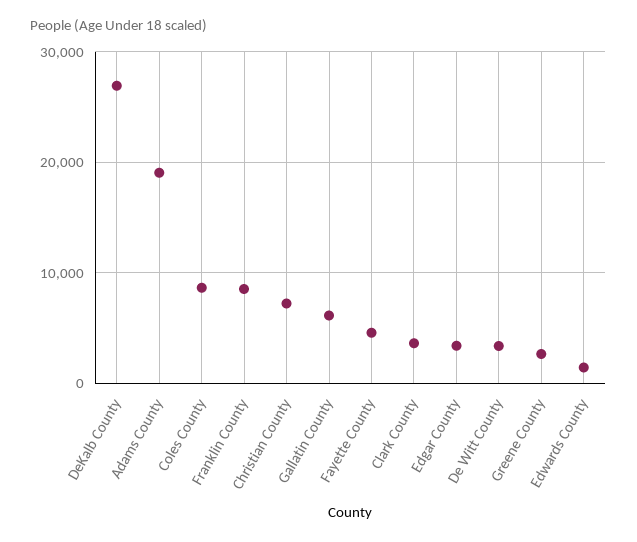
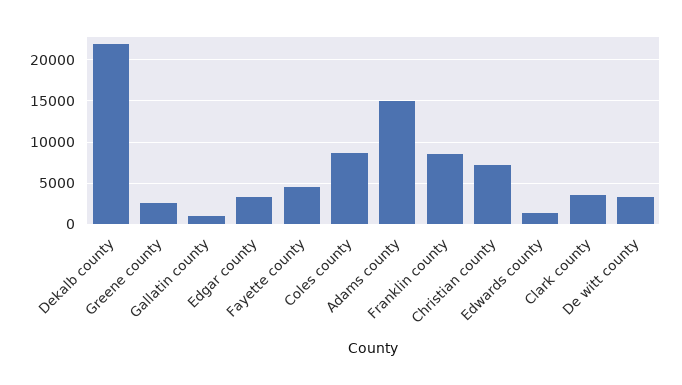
DeKalb County: 27000 -> 22000
Adams County: 19000 -> 15000
Gallatin County: 6000 -> 1000

